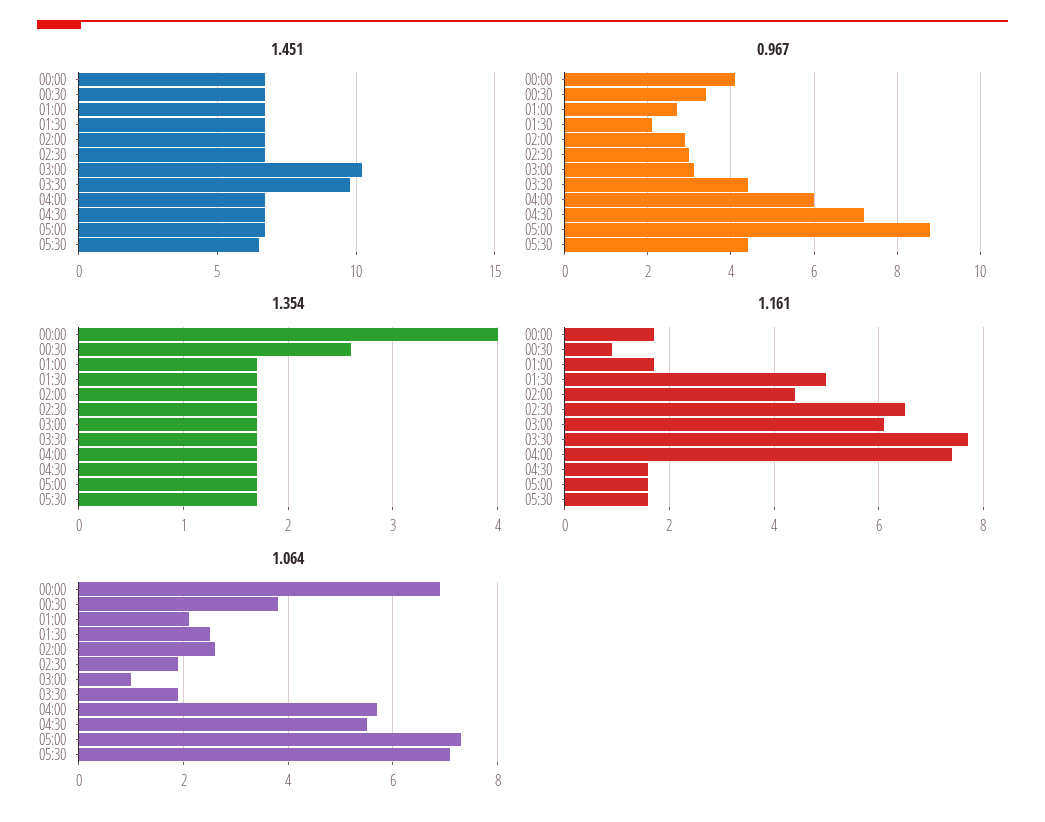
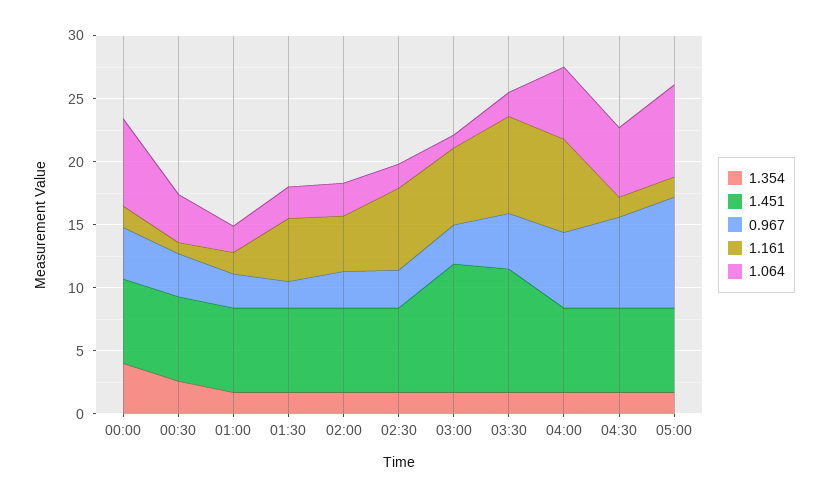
1.451, 05:30: 6.5 -> none
0.967, 05:30: 4.5 -> none
1.354, 05:30: 1.7 -> none
1.161, 05:30: 1.5 -> none
1.064, 05:30: 7 -> none

